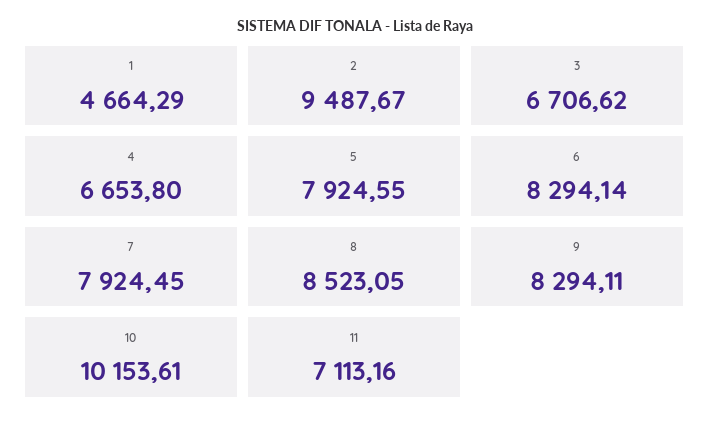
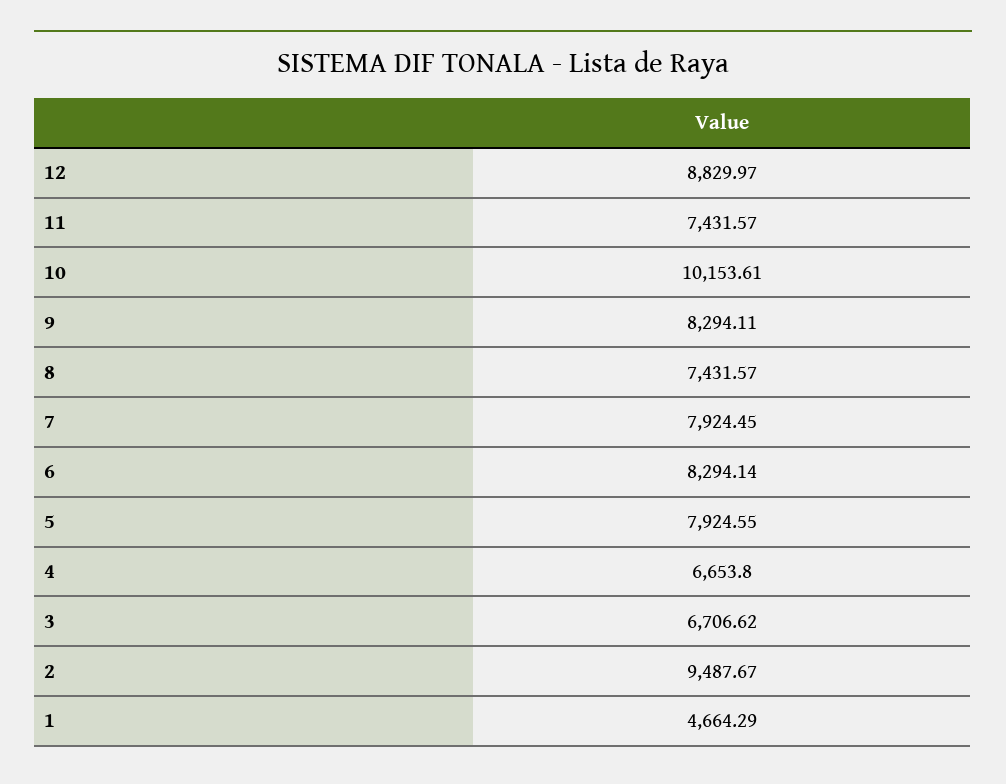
8: 8523.05 -> 7431.57
11: 7113.16 -> 7431.57
12: none -> 8829.97

